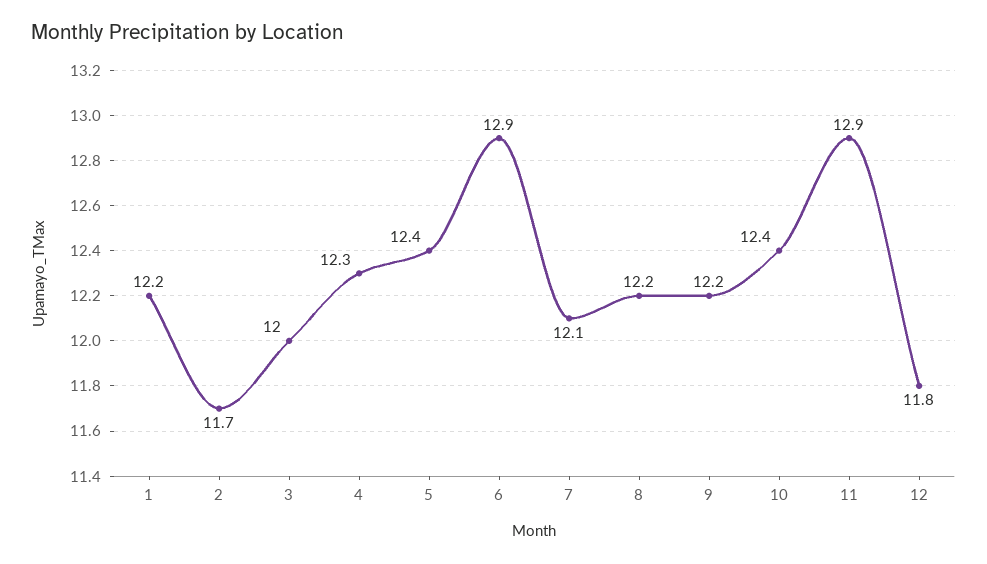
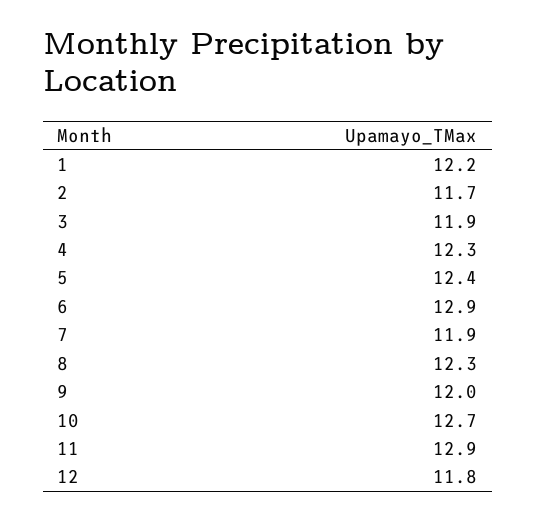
3: 12 -> 11.9
7: 12.1 -> 11.9
8: 12.2 -> 12.3
9: 12.2 -> 12
10: 12.4 -> 12.7

